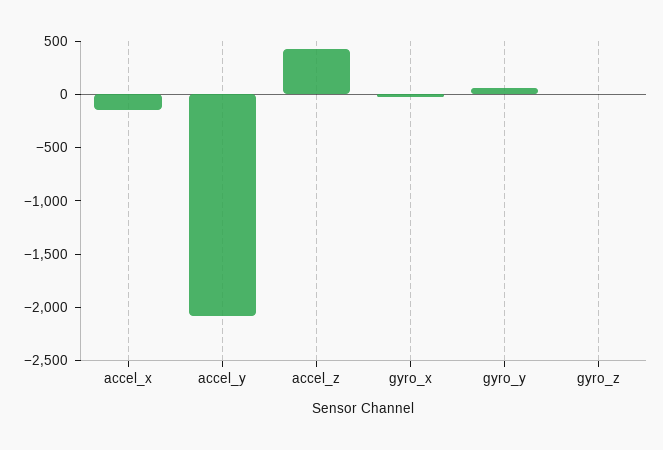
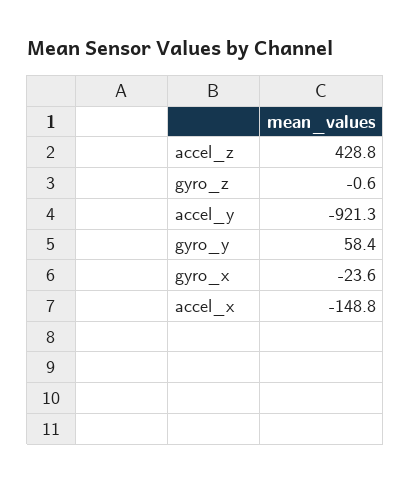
accel_y: -2100 -> -921.3

